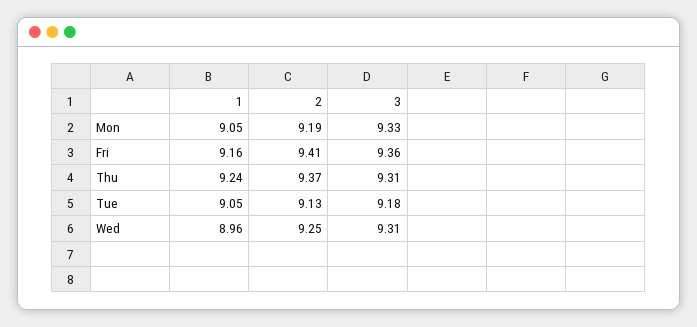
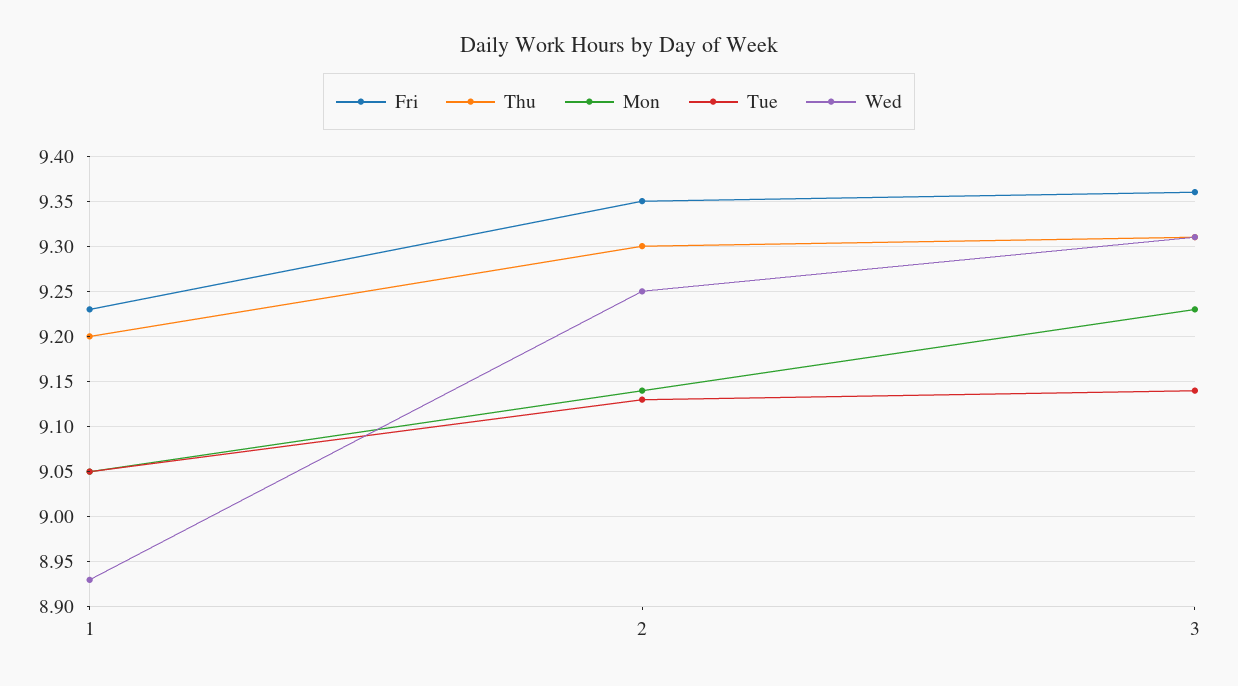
Mon, 2: 9.19 -> 9.14
Mon, 3: 9.33 -> 9.23
Fri, 1: 9.16 -> 9.23
Fri, 2: 9.41 -> 9.35
Thu, 1: 9.24 -> 9.2
Thu, 2: 9.37 -> 9.3
Tue, 3: 9.18 -> 9.14
Wed, 1: 8.96 -> 8.93

